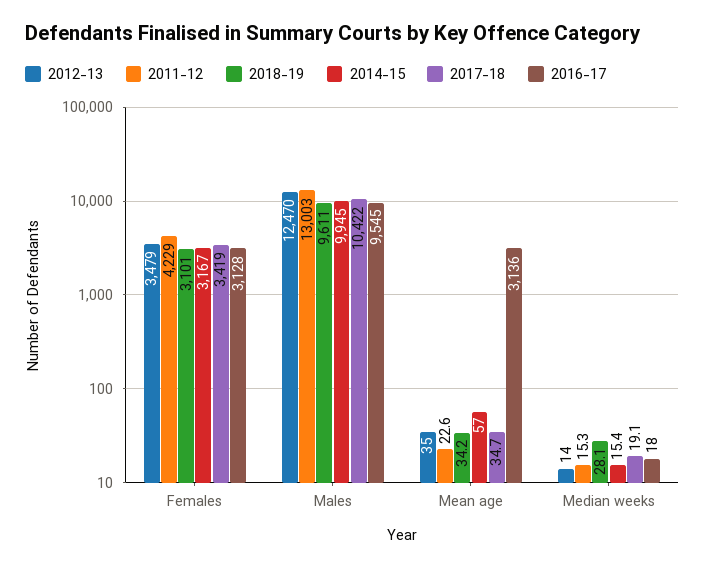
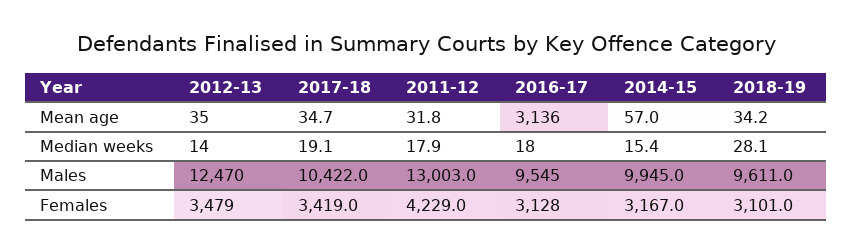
2011-12, Mean age: 22.6 -> 31.8
2011-12, Median weeks: 15.3 -> 17.9

